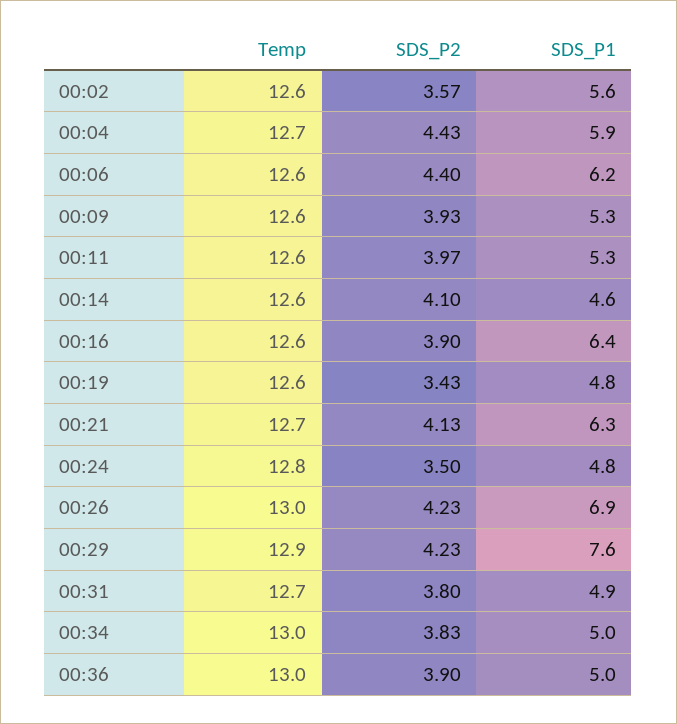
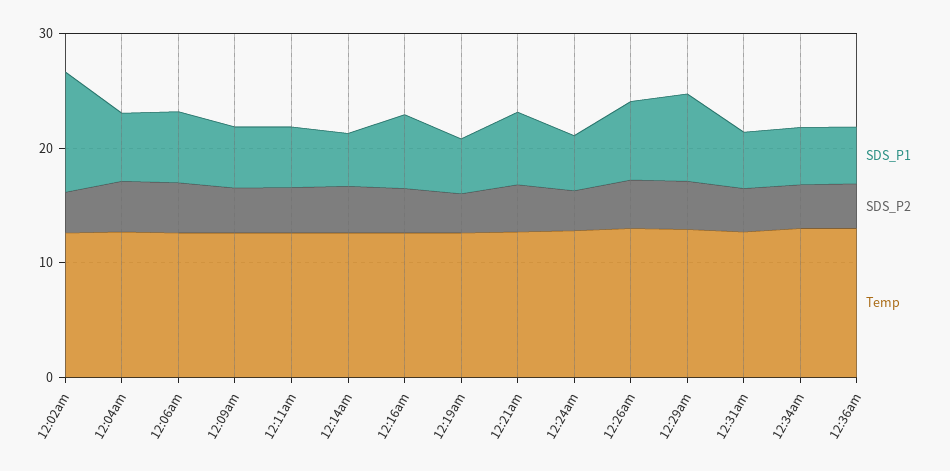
SDS_P1, 00:02: 5.6 -> 10

